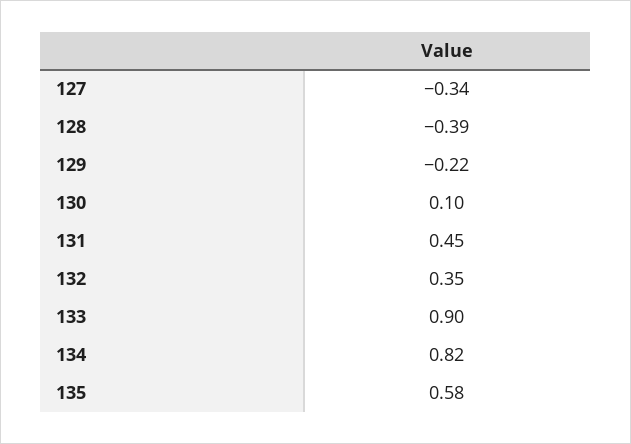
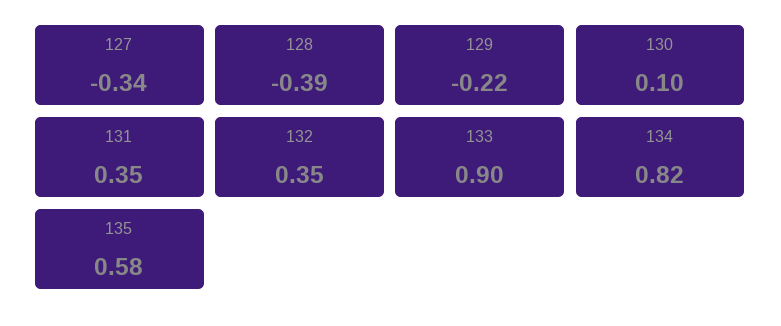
131: 0.45 -> 0.35

